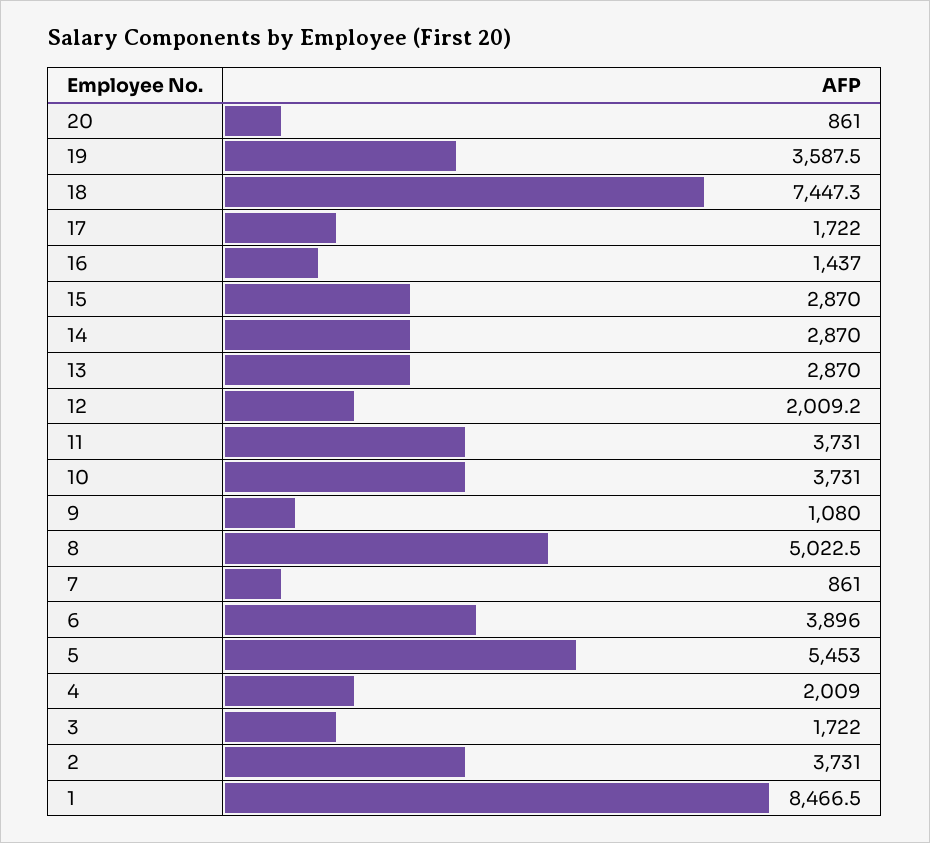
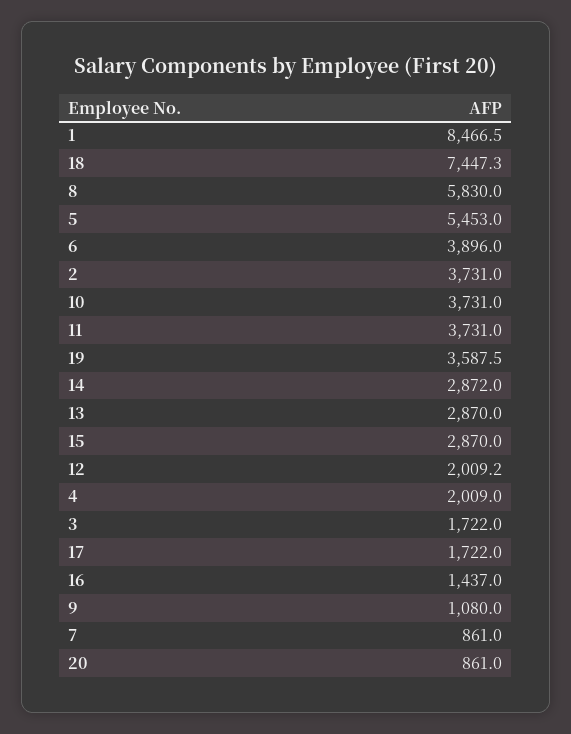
14: 2870 -> 2872
8: 5022.5 -> 5830

